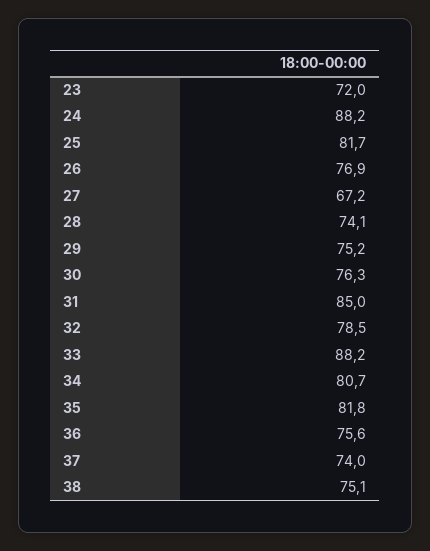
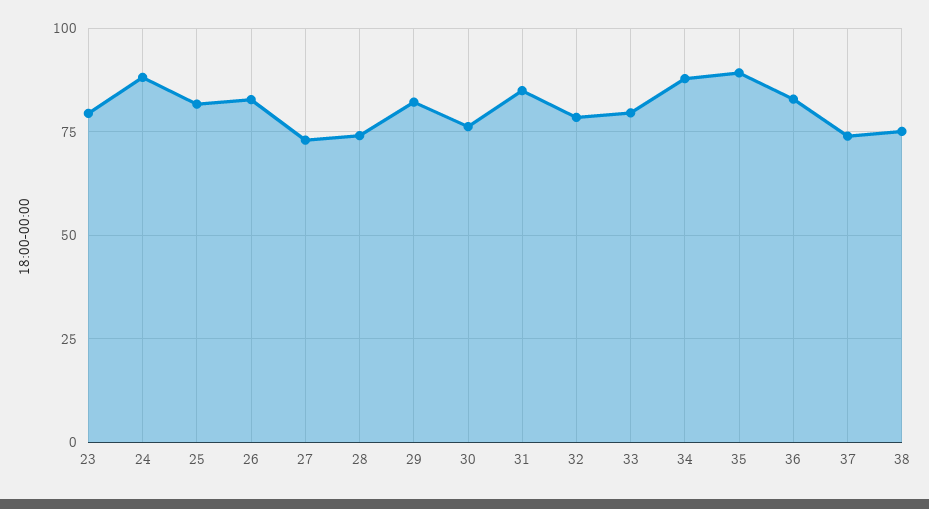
23: 72 -> 80
26: 76.9 -> 82.5
27: 67.2 -> 72.5
29: 75.2 -> 82.5
33: 88.2 -> 80
34: 80.7 -> 87.5
35: 81.8 -> 90
36: 75.6 -> 82.5

